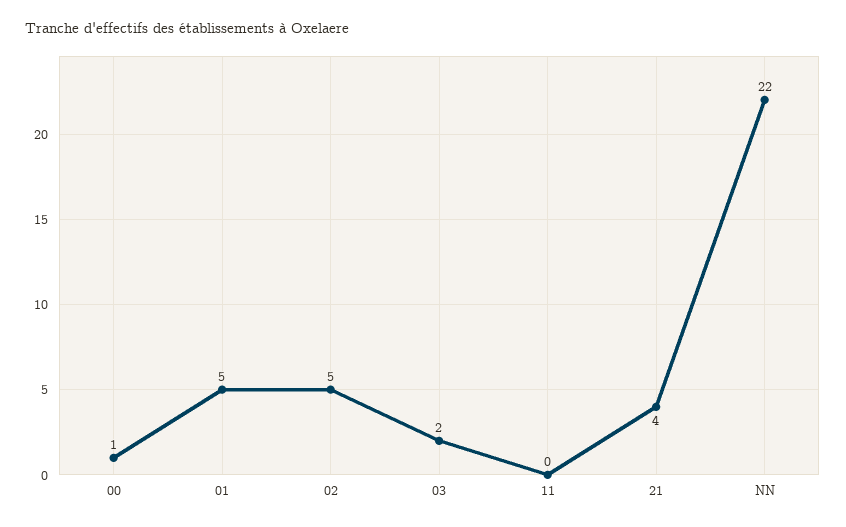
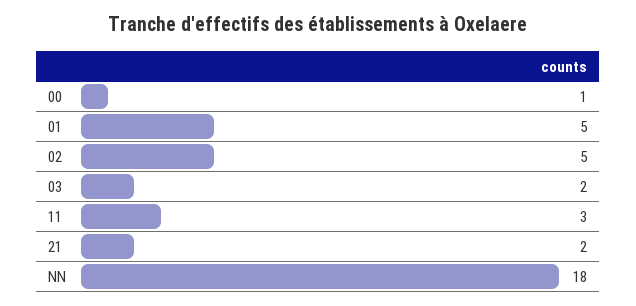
11: 0 -> 3
21: 4 -> 2
NN: 22 -> 18

